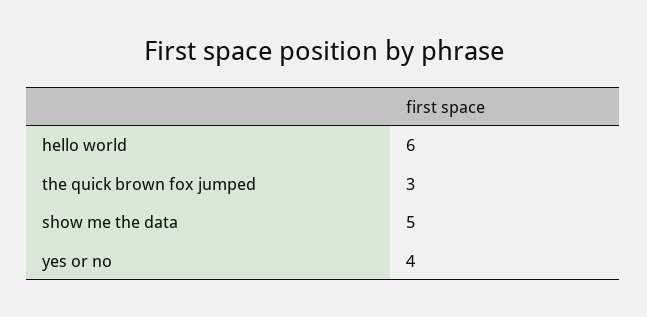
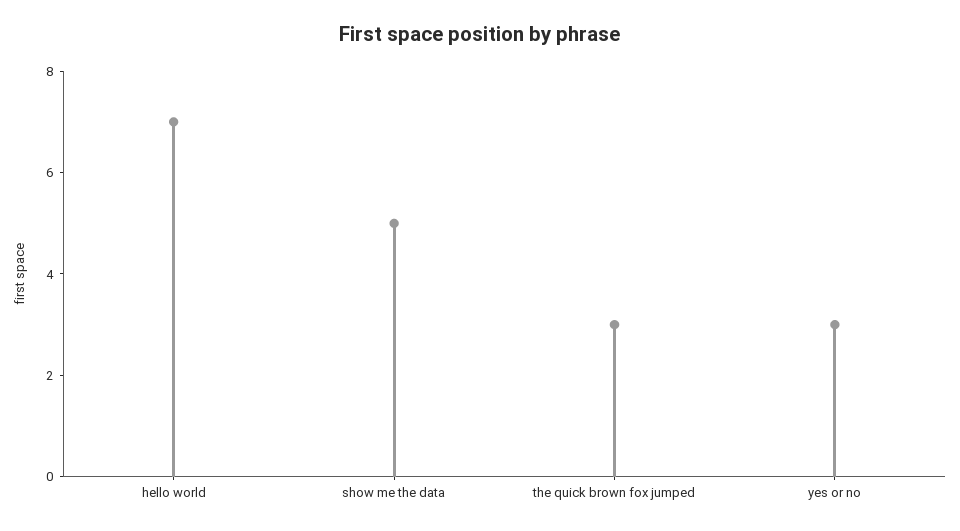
hello world: 6 -> 7
yes or no: 4 -> 3

